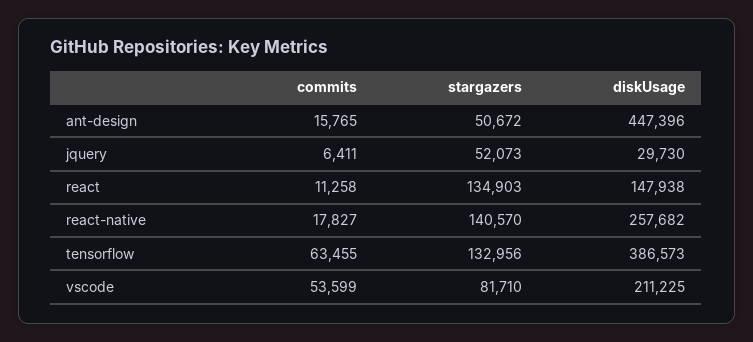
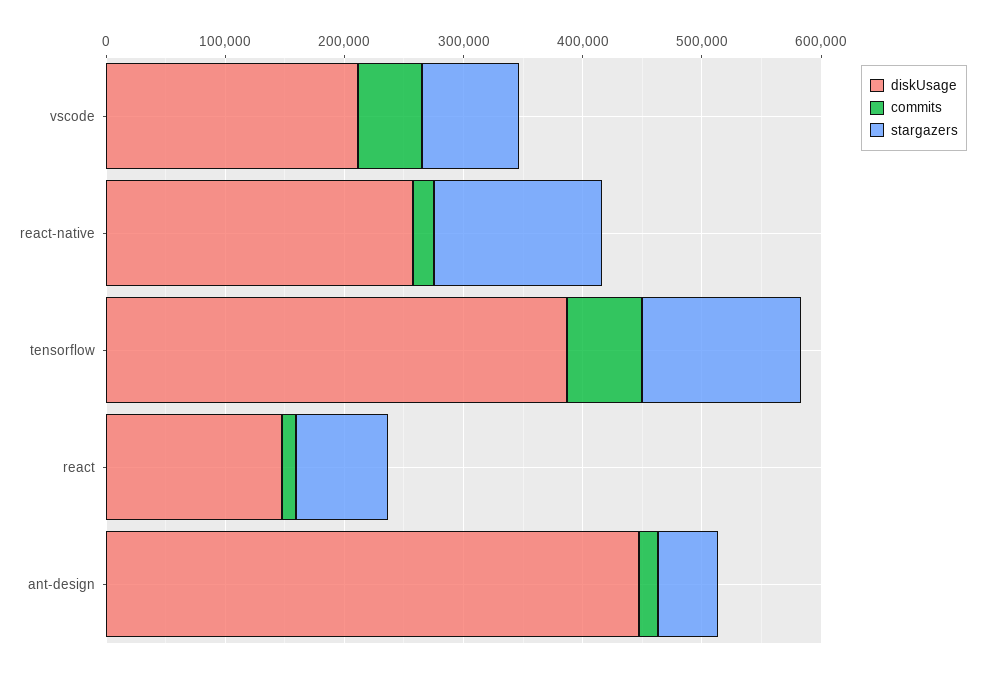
commits, jquery: 6411 -> none
stargazers, jquery: 52073 -> none
diskUsage, jquery: 29730 -> none
stargazers, react: 134903 -> 80000

